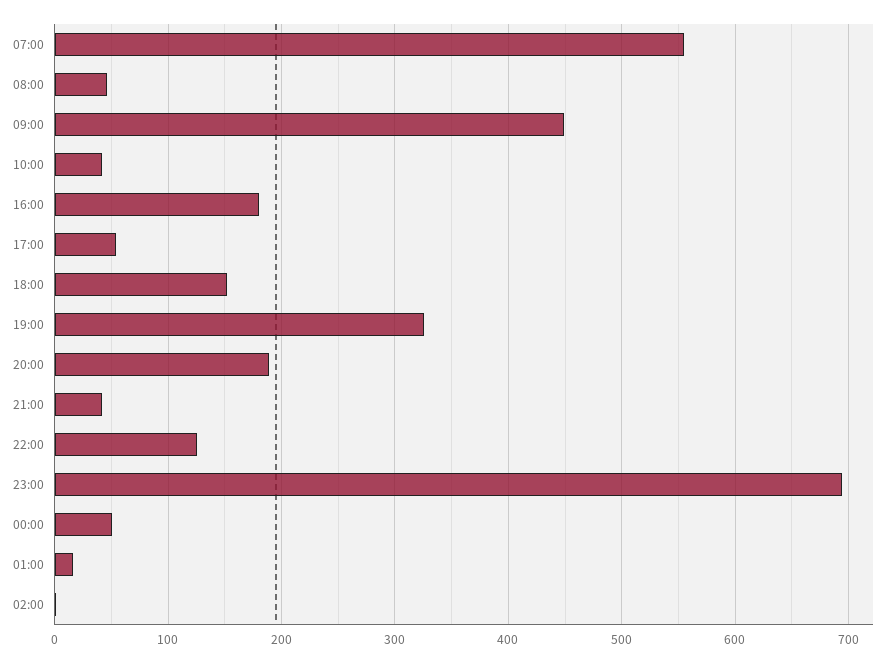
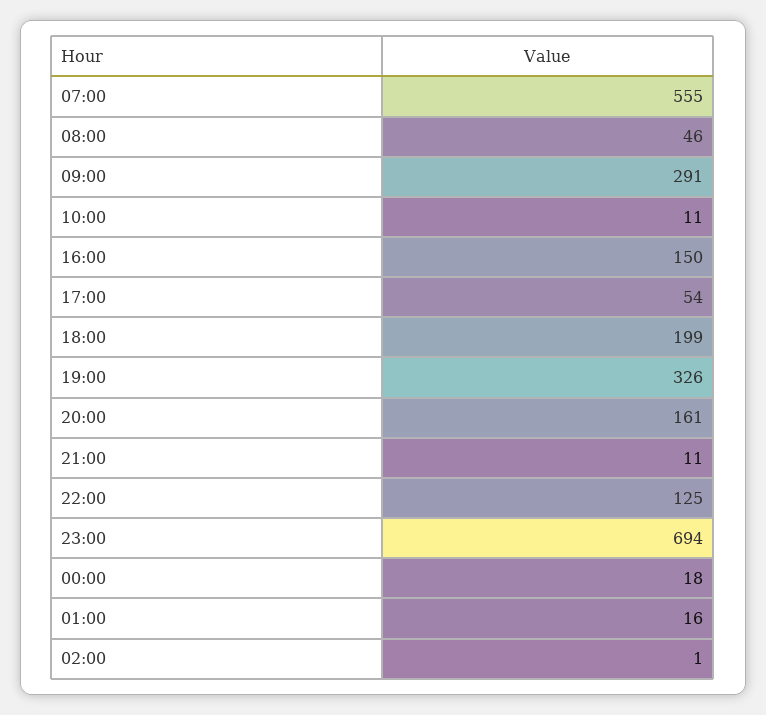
09:00: 450 -> 291
10:00: 40 -> 11
16:00: 180 -> 150
18:00: 150 -> 199
20:00: 190 -> 161
21:00: 40 -> 11
00:00: 50 -> 18

